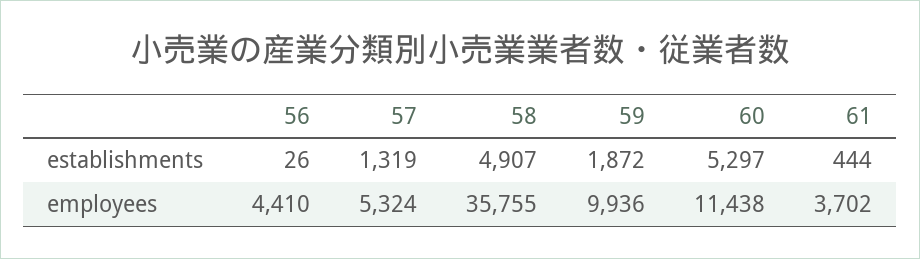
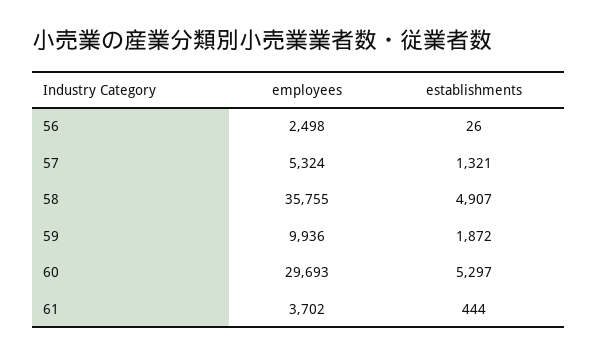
57, establishments: 1319 -> 1321
56, employees: 4410 -> 2498
60, employees: 11438 -> 29693

